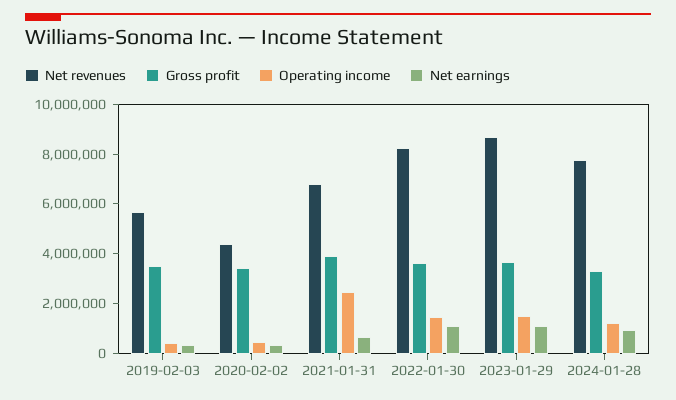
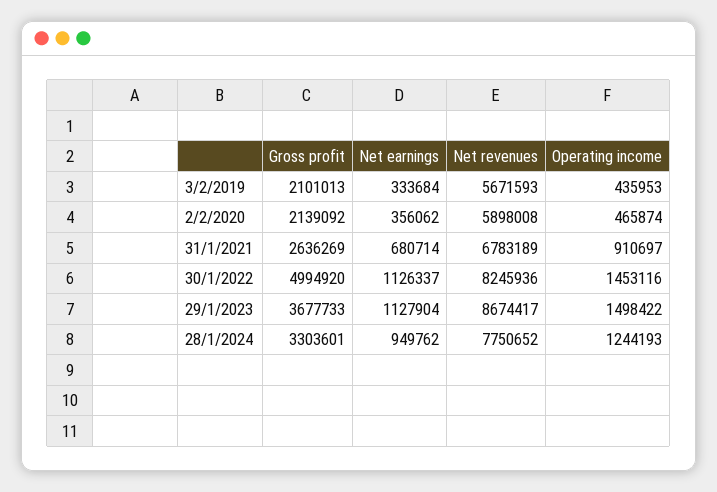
Gross profit, 2019-02-03: 3500000 -> 2101013
Net revenues, 2020-02-02: 4500000 -> 5898008
Gross profit, 2020-02-02: 3500000 -> 2139092
Gross profit, 2021-01-31: 4000000 -> 2636269
Operating income, 2021-01-31: 2500000 -> 910697
Gross profit, 2022-01-30: 3500000 -> 4994920

